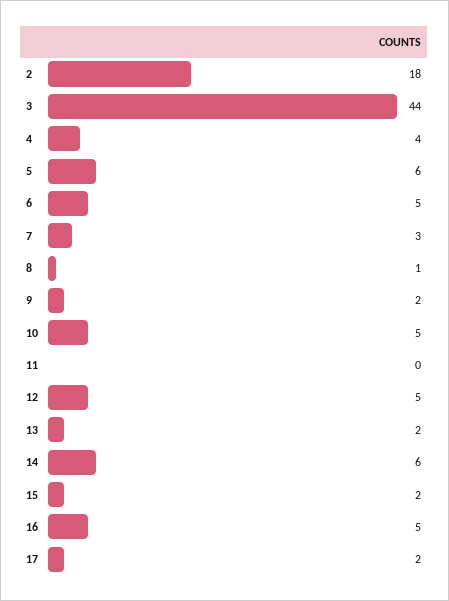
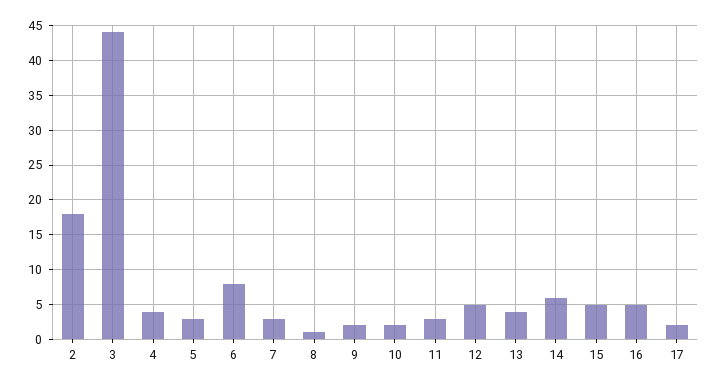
5: 6 -> 3
6: 5 -> 8
10: 5 -> 2
11: 0 -> 3
13: 2 -> 4
15: 2 -> 5

